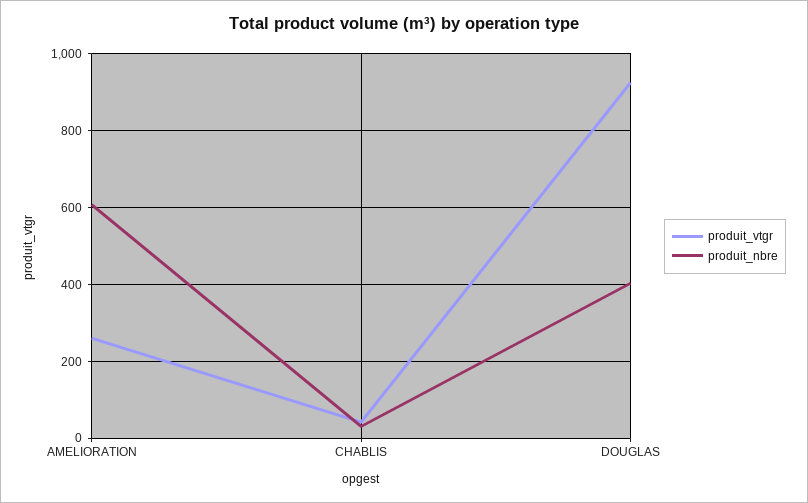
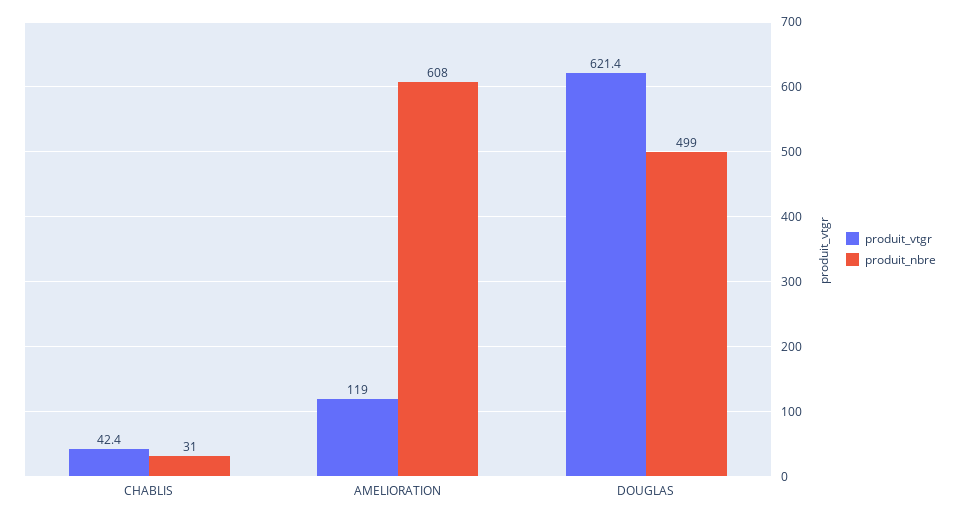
produit_vtgr, AMELIORATION: 260 -> 119
produit_vtgr, DOUGLAS: 920 -> 621.4
produit_nbre, DOUGLAS: 400 -> 499

